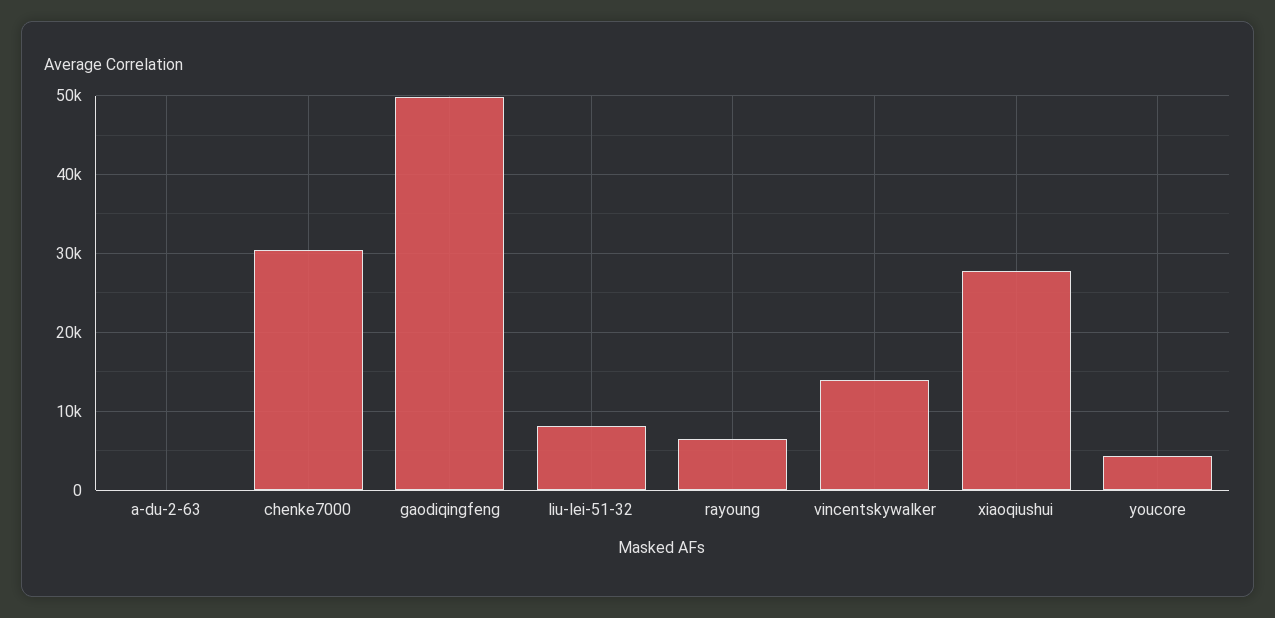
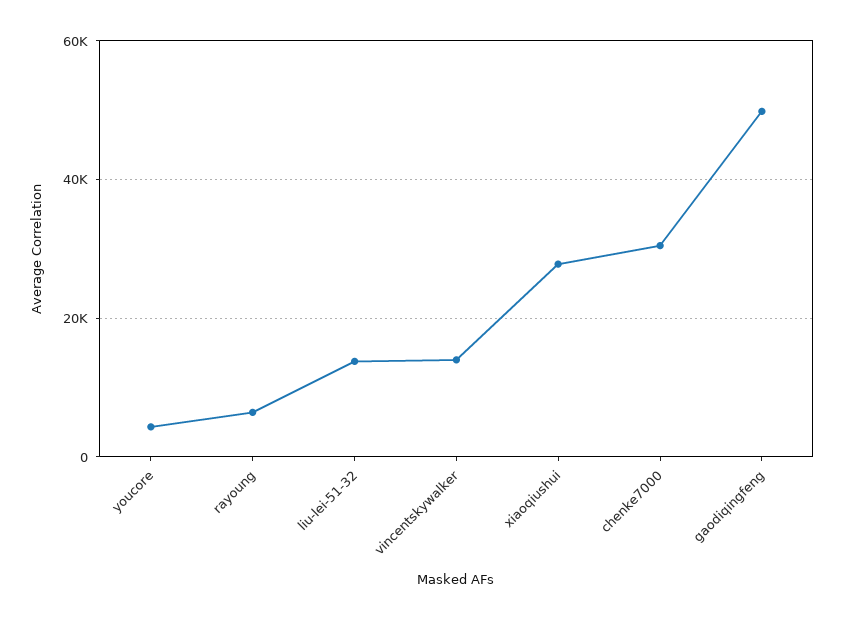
a-du-2-63: 0 -> none
liu-lei-51-32: 8000 -> 14000

